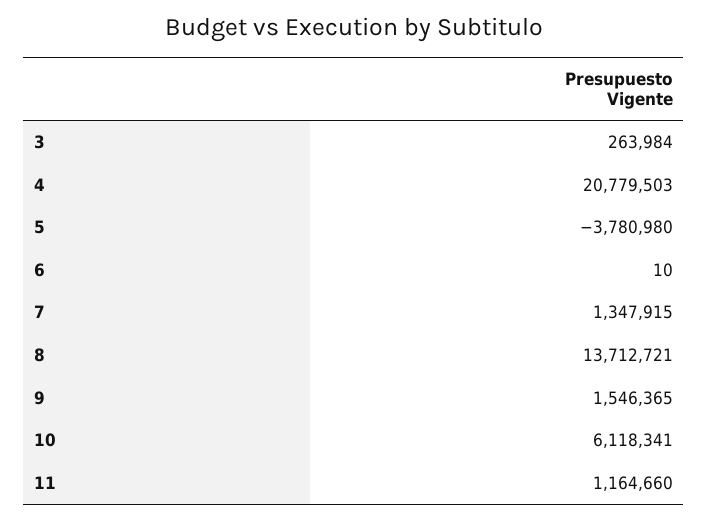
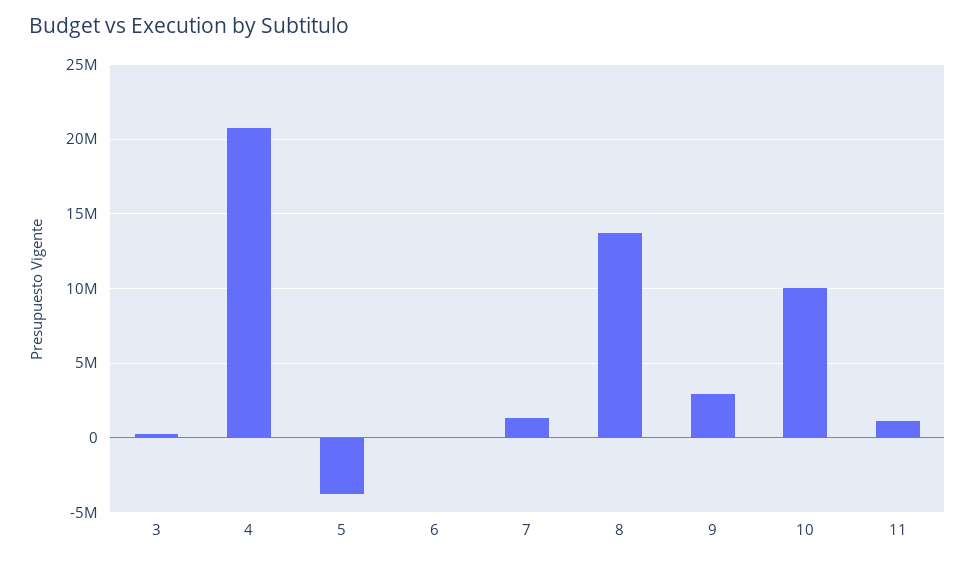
9: 1546365 -> 3000000
10: 6118341 -> 10000000

